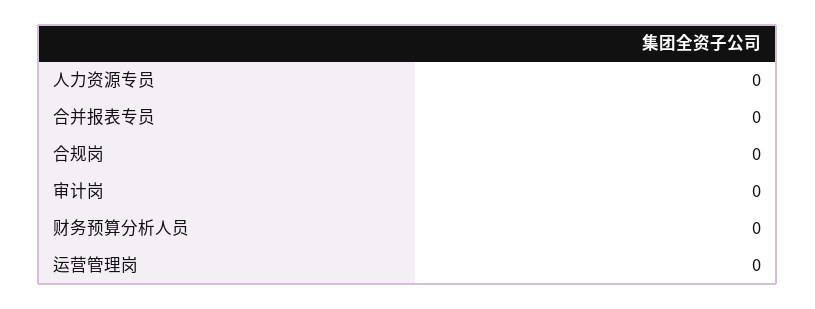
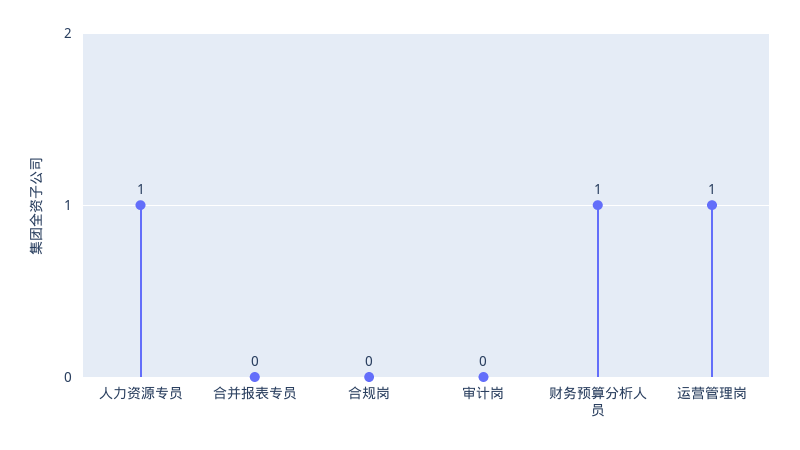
人力资源专员: 0 -> 1
财务预算分析人员: 0 -> 1
运营管理岗: 0 -> 1

